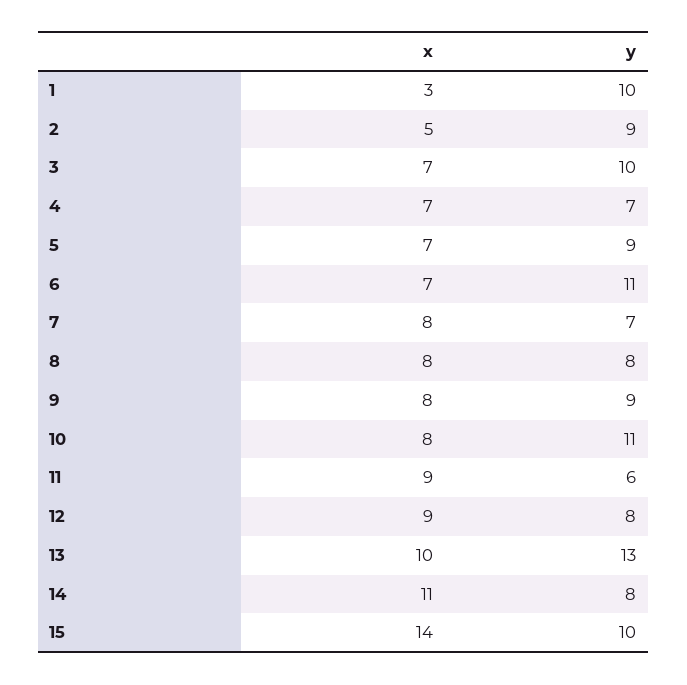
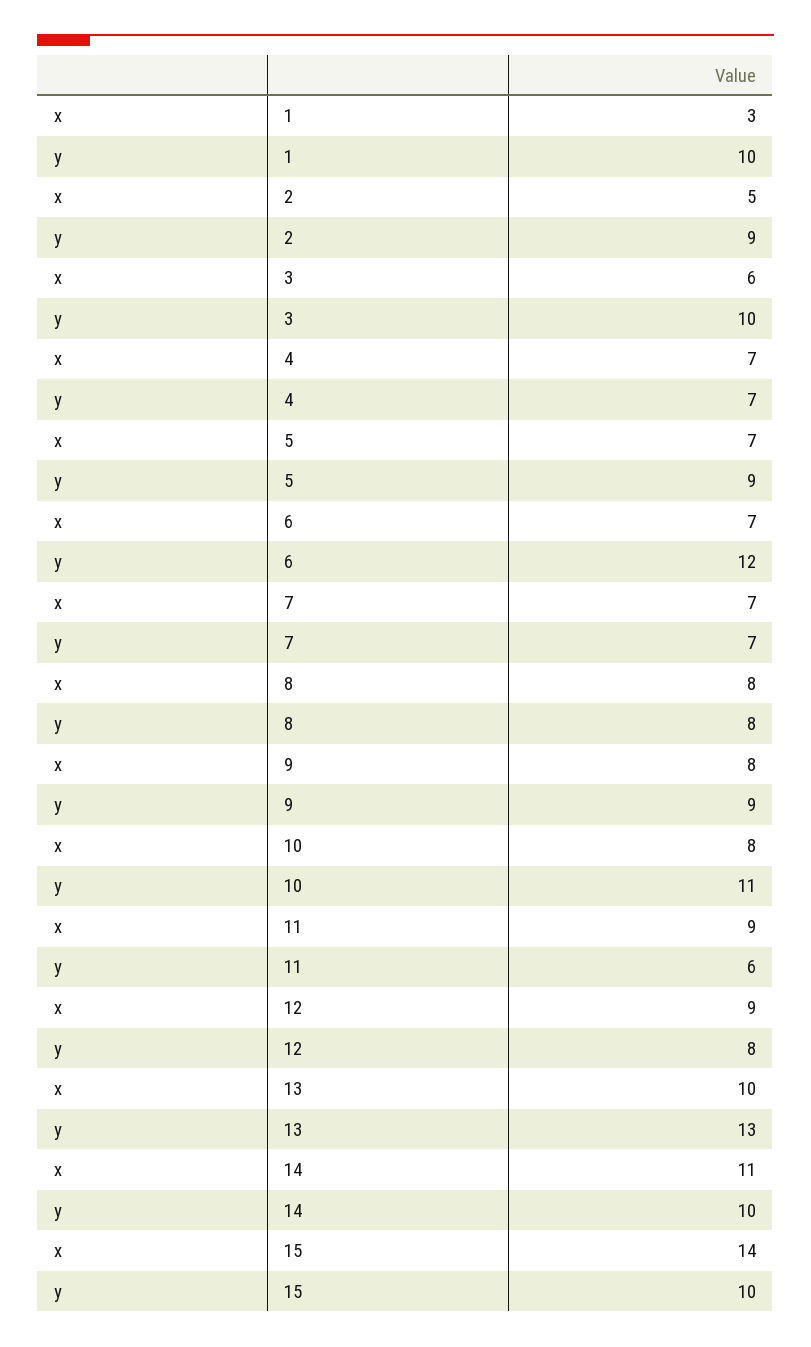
x, 3: 7 -> 6
y, 6: 11 -> 12
x, 7: 8 -> 7
y, 14: 8 -> 10

